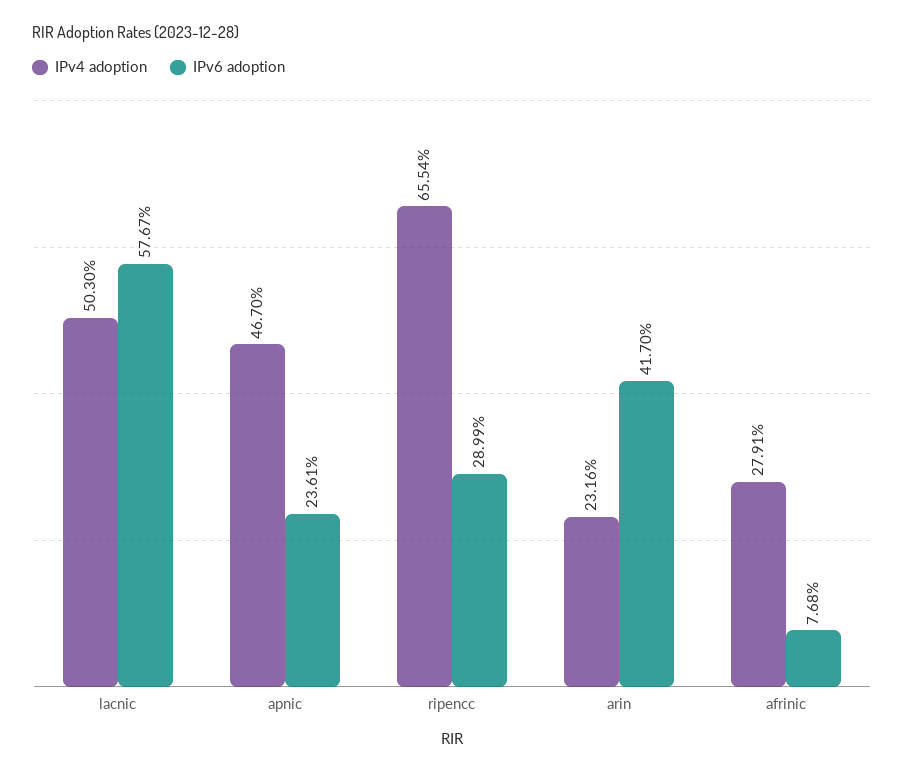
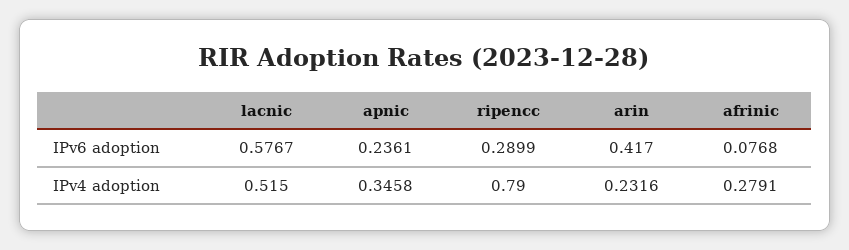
IPv4 adoption, lacnic: 0.503 -> 0.515
IPv4 adoption, apnic: 0.467 -> 0.3458
IPv4 adoption, ripencc: 0.6554 -> 0.79

